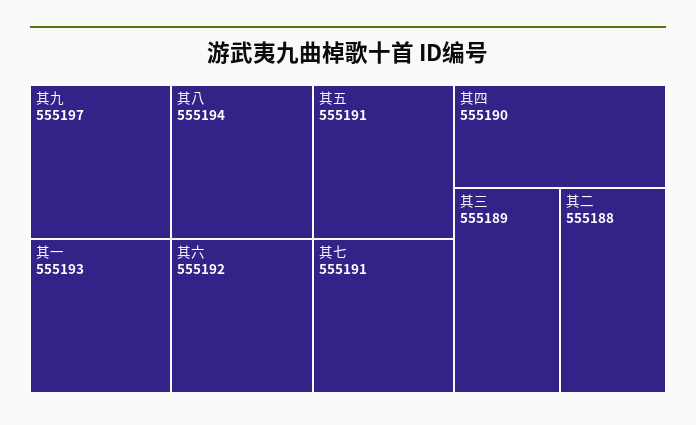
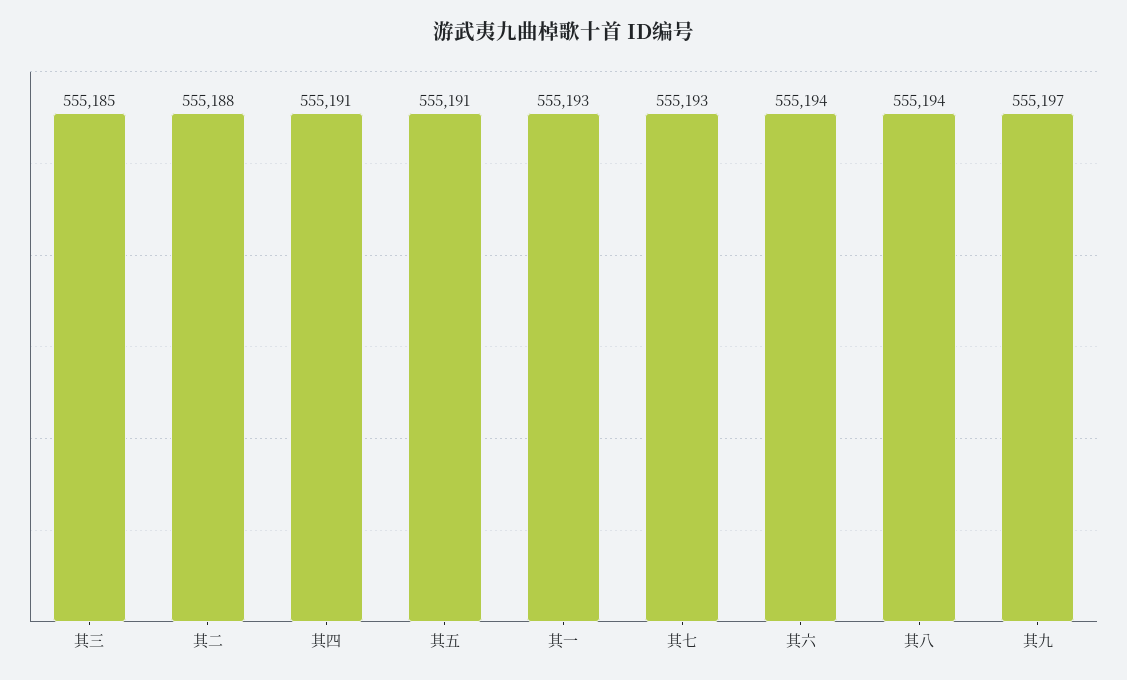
其六: 555192 -> 555194
其七: 555191 -> 555193
其四: 555190 -> 555191
其三: 555189 -> 555185

